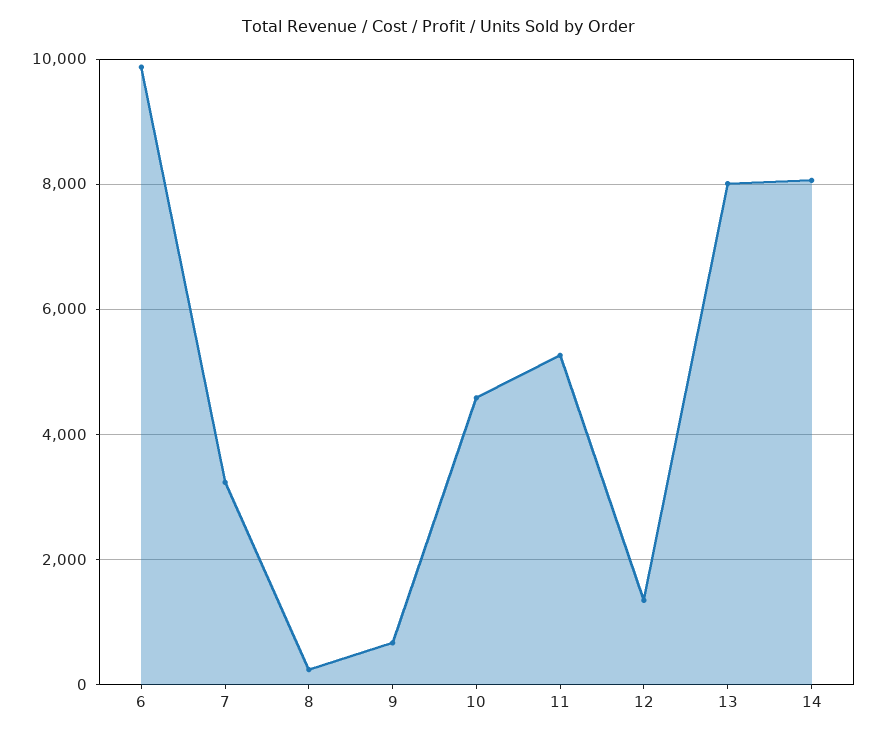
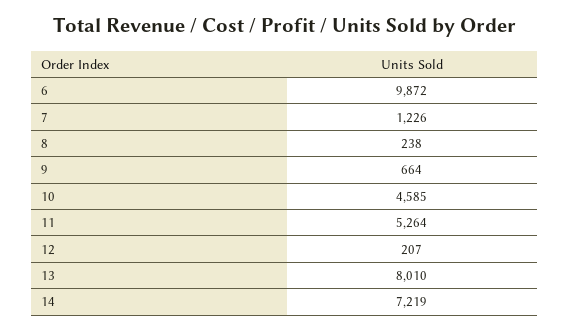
7: 3200 -> 1226
12: 1400 -> 207
14: 8000 -> 7219

